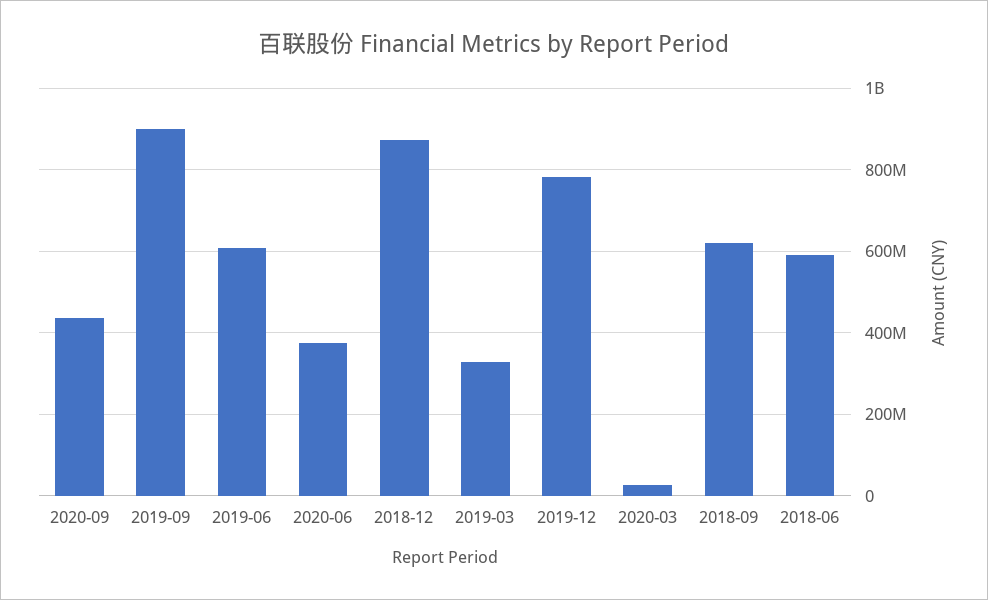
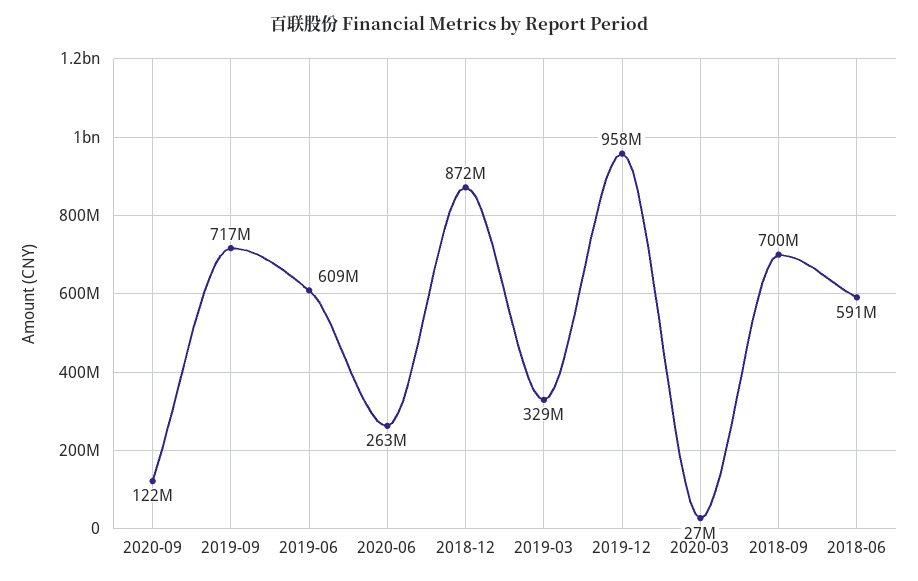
2020-09: 440000000 -> 122000000
2019-09: 900000000 -> 717000000
2020-06: 380000000 -> 263000000
2019-12: 780000000 -> 958000000
2018-09: 620000000 -> 700000000

